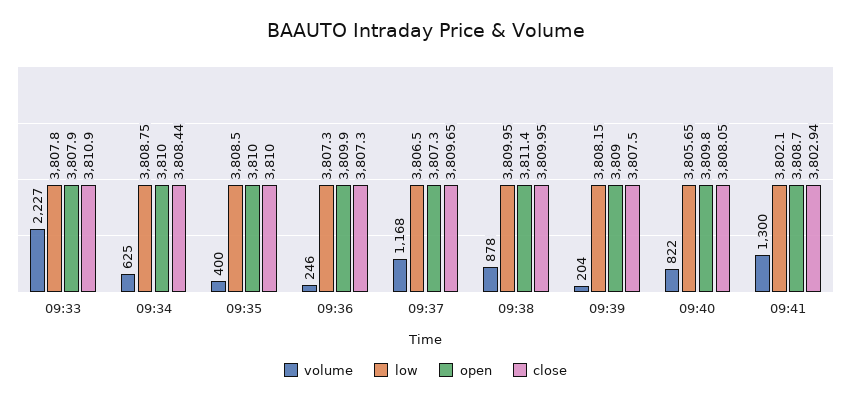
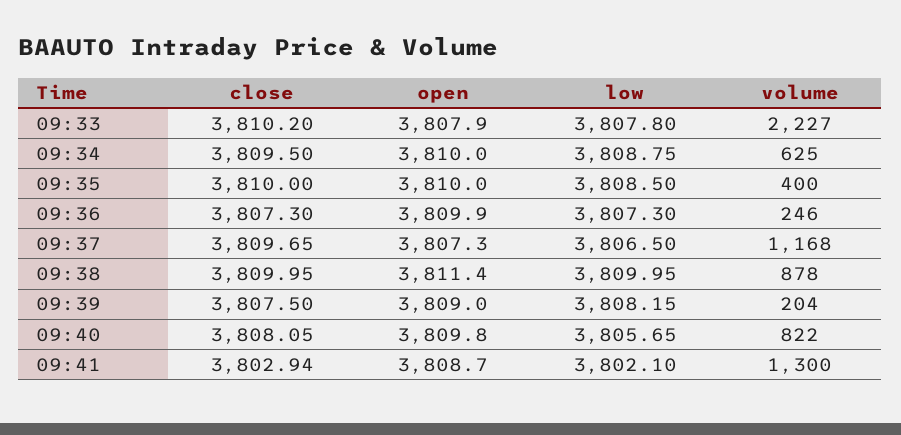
close, 09:33: 3810.9 -> 3810.2
close, 09:34: 3808.44 -> 3809.5

